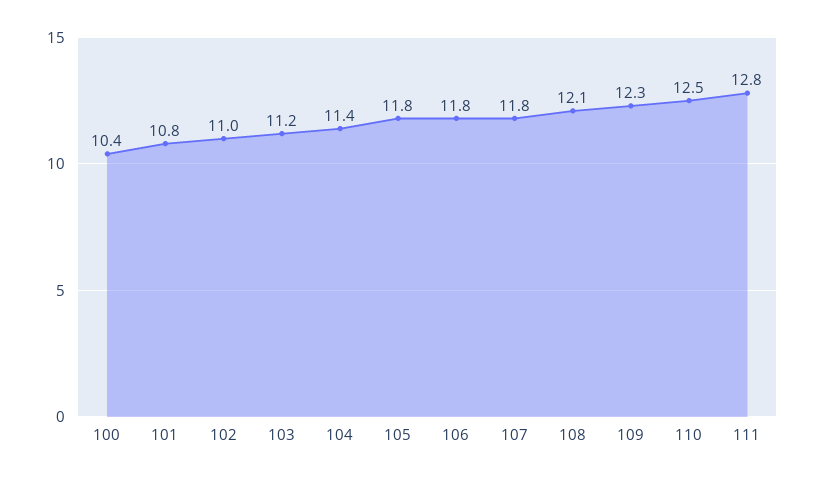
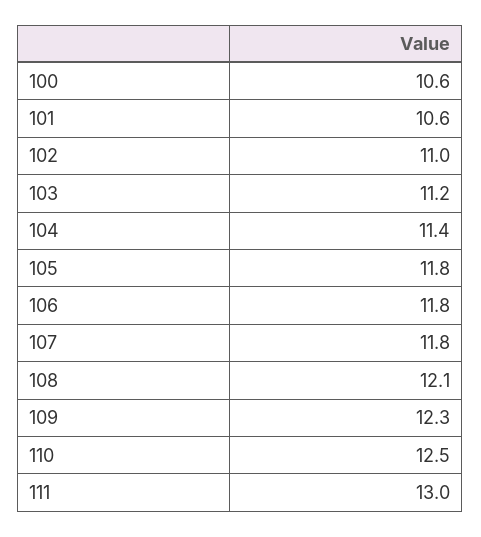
100: 10.4 -> 10.6
101: 10.8 -> 10.6
111: 12.8 -> 13

